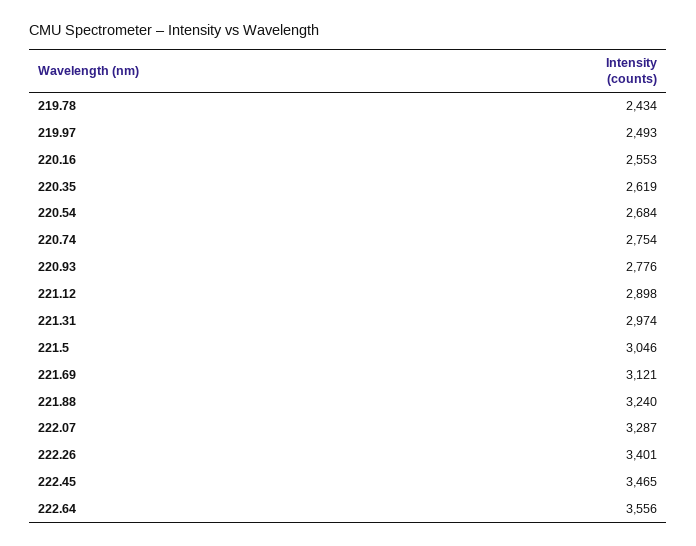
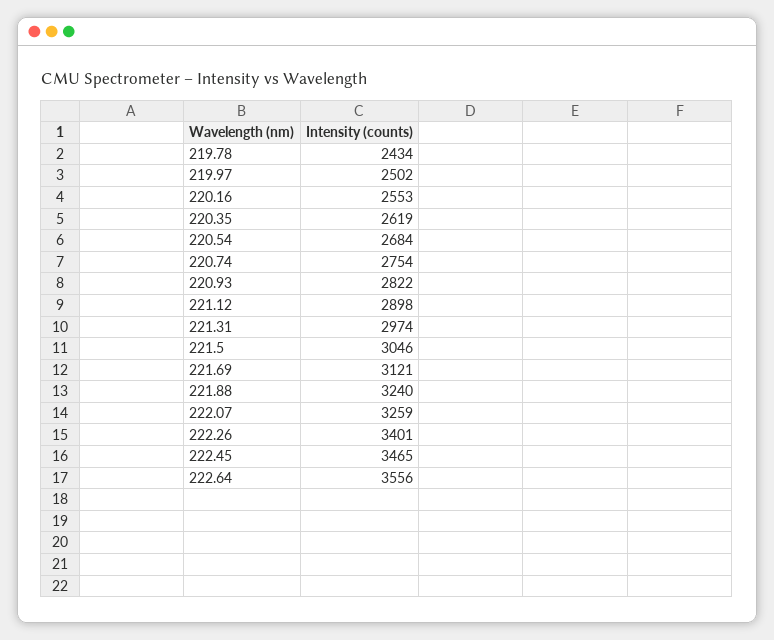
219.97: 2493 -> 2502
220.93: 2776 -> 2822
222.07: 3287 -> 3259

